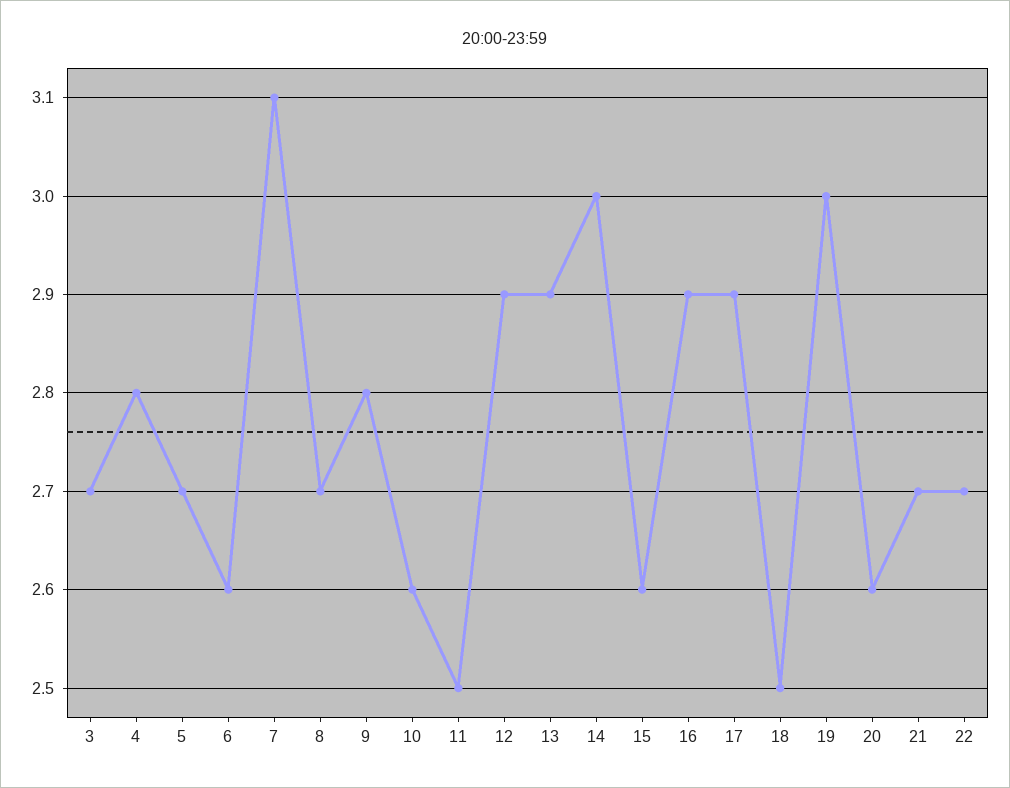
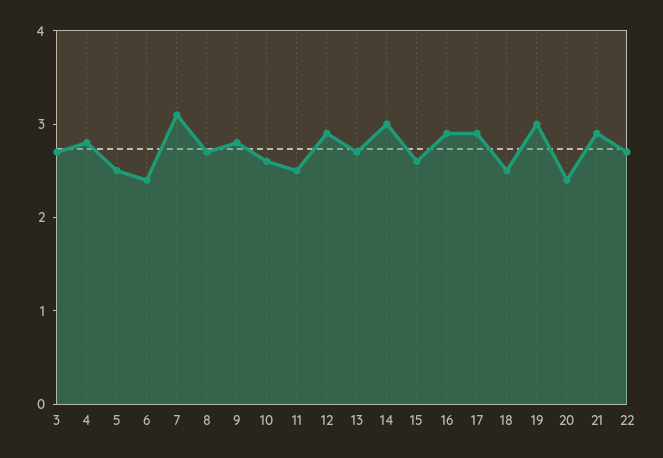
5: 2.7 -> 2.5
6: 2.6 -> 2.4
13: 2.9 -> 2.7
20: 2.6 -> 2.4
21: 2.7 -> 2.9

